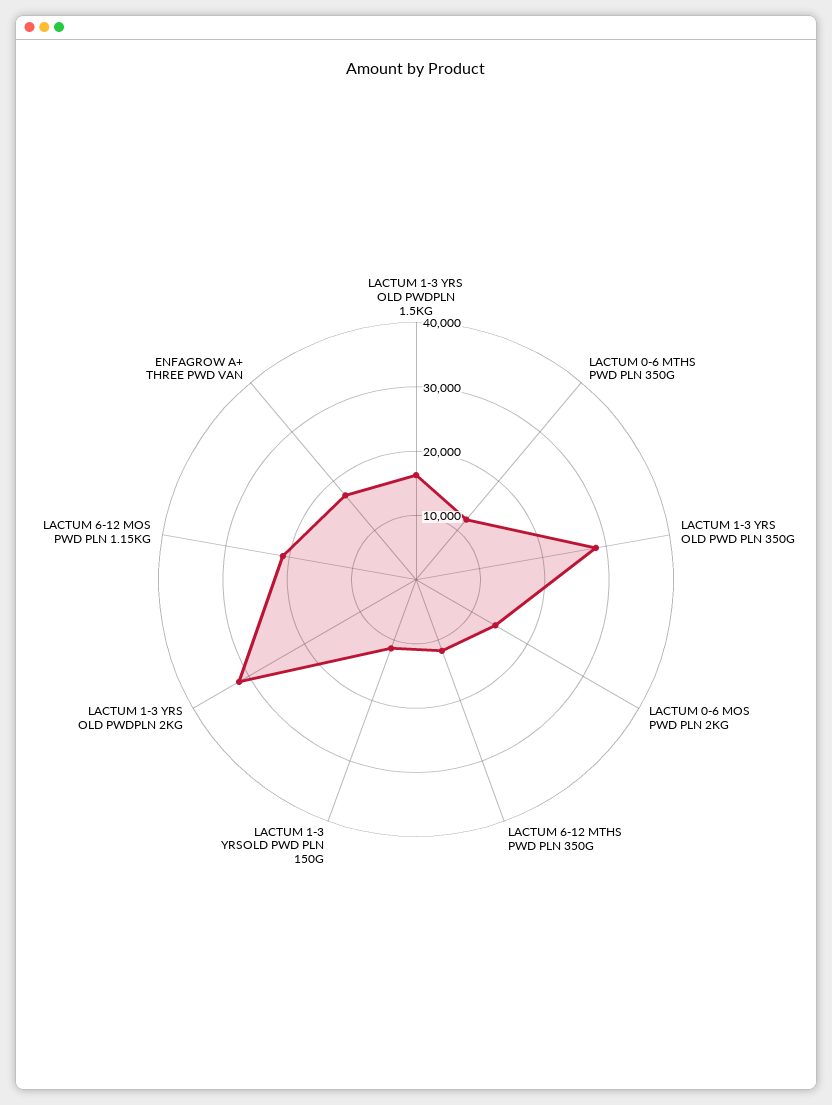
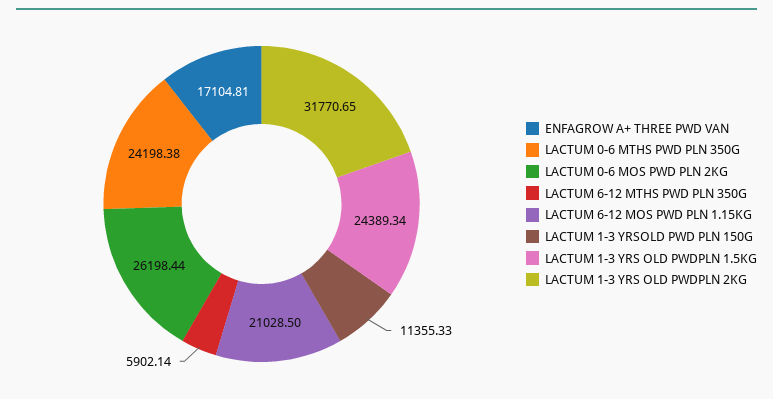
LACTUM 1-3 YRS OLD PWDPLN 1.5KG: 16000 -> 24389.34
LACTUM 0-6 MTHS PWD PLN 350G: 12000 -> 24198.38
LACTUM 1-3 YRS OLD PWD PLN 350G: 28000 -> none
LACTUM 0-6 MOS PWD PLN 2KG: 14000 -> 26198.44
LACTUM 6-12 MTHS PWD PLN 350G: 12000 -> 5902.14

